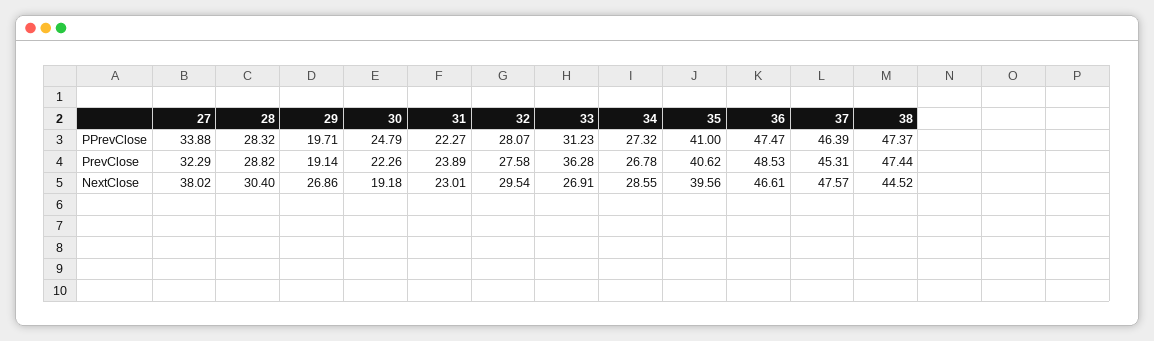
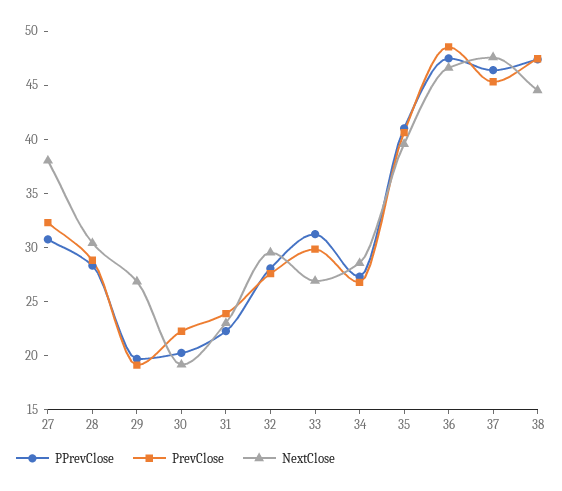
PPrevClose, 27: 33.88 -> 31
PPrevClose, 30: 24.79 -> 20
PrevClose, 33: 36.28 -> 30

